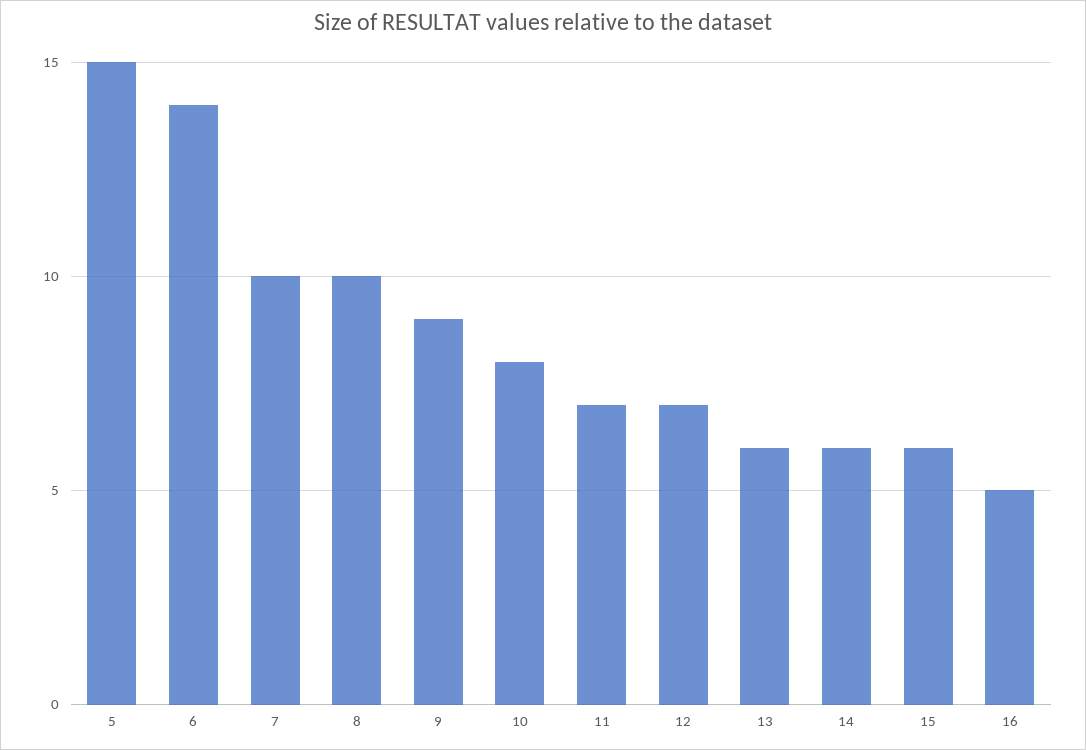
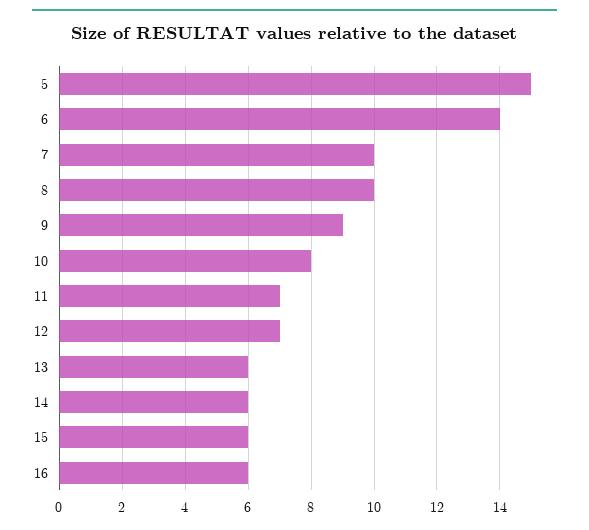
16: 5 -> 6

